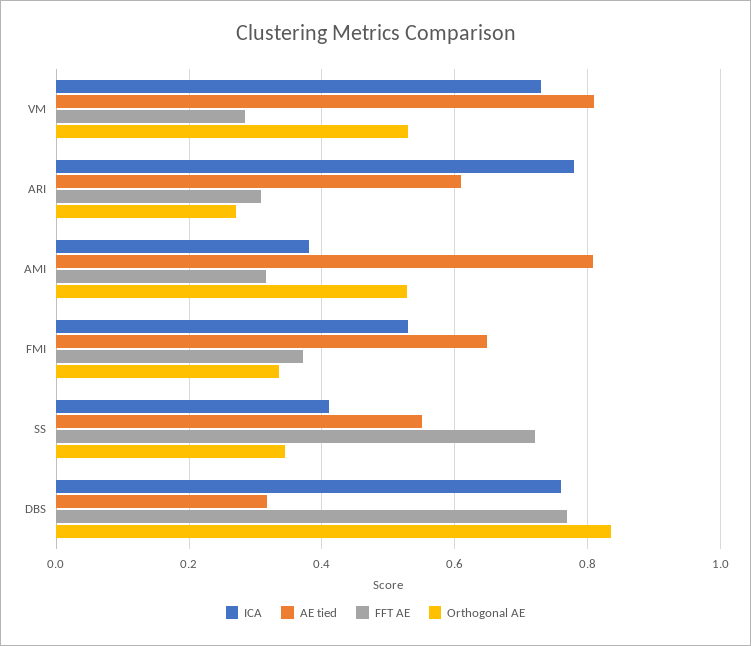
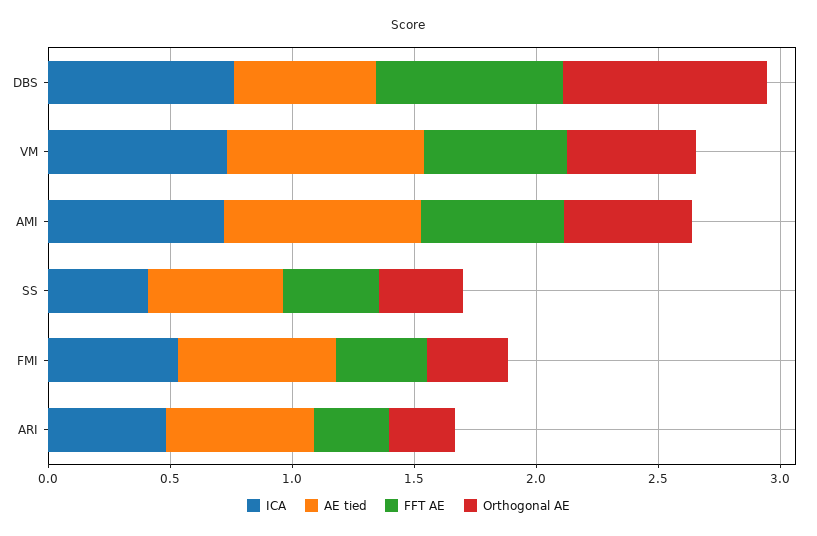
FFT AE, VM: 0.28 -> 0.6
ICA, ARI: 0.78 -> 0.5
ICA, AMI: 0.38 -> 0.7
FFT AE, AMI: 0.32 -> 0.6
FFT AE, SS: 0.72 -> 0.4
AE tied, DBS: 0.32 -> 0.6

